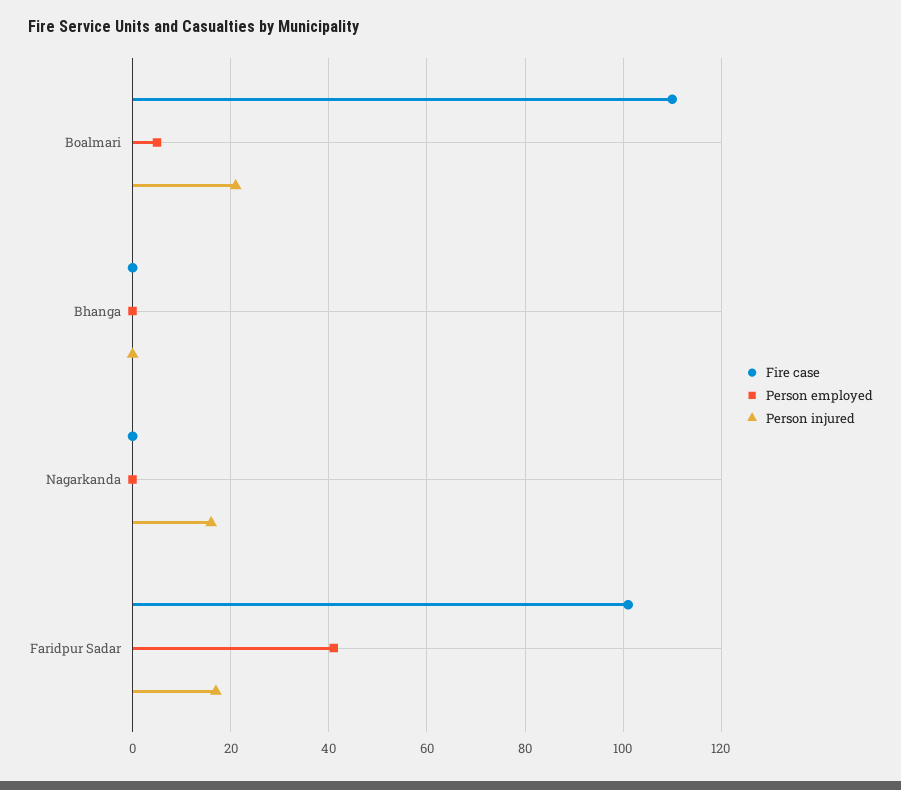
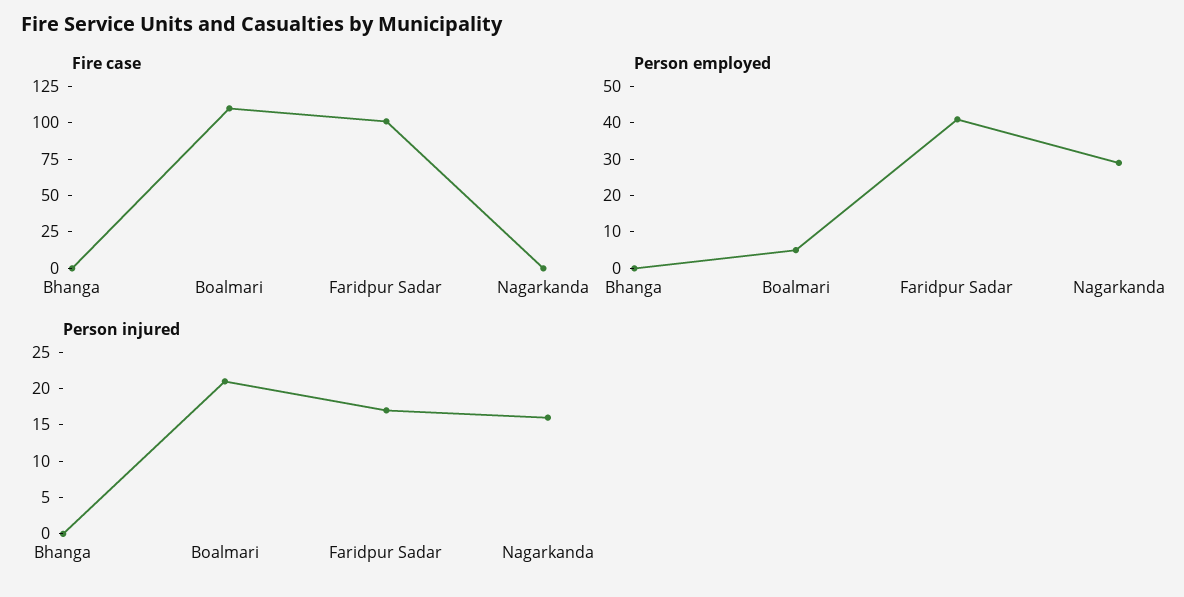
Person employed, Nagarkanda: 0 -> 30

